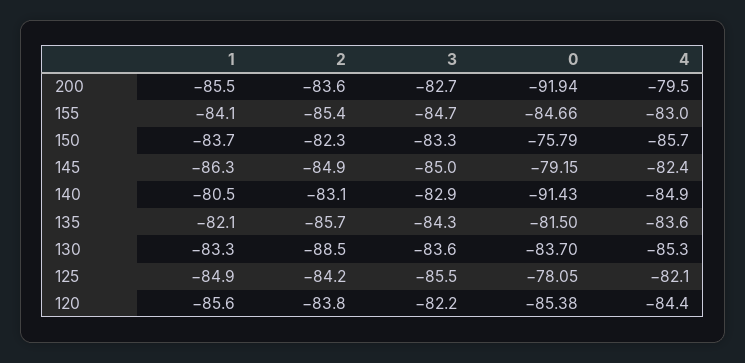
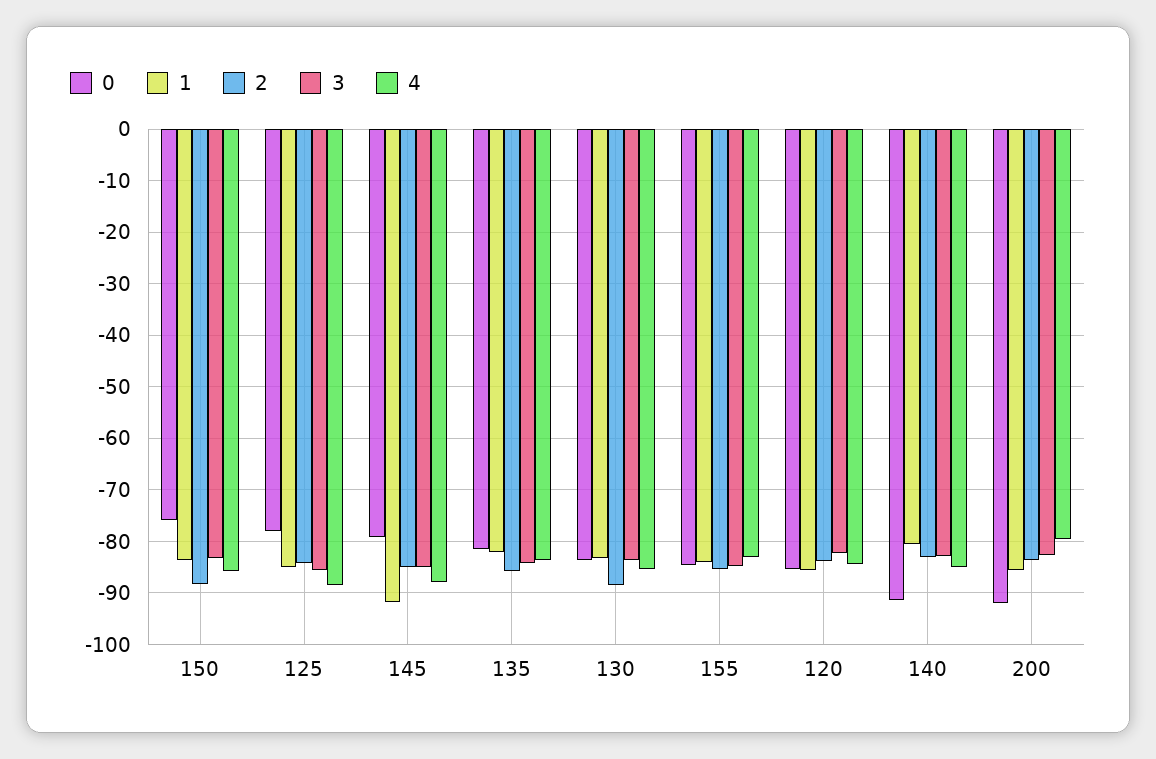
2, 150: -82.3 -> -88
1, 145: -86.3 -> -92
4, 145: -82.4 -> -88
4, 125: -82.1 -> -88

